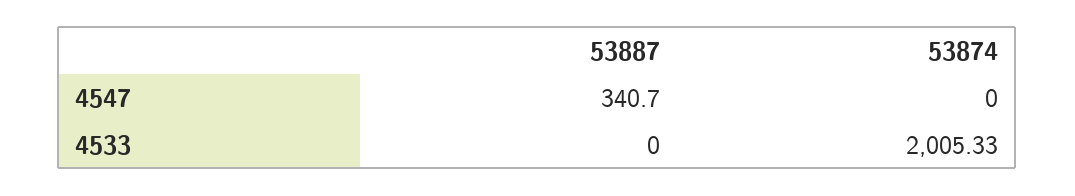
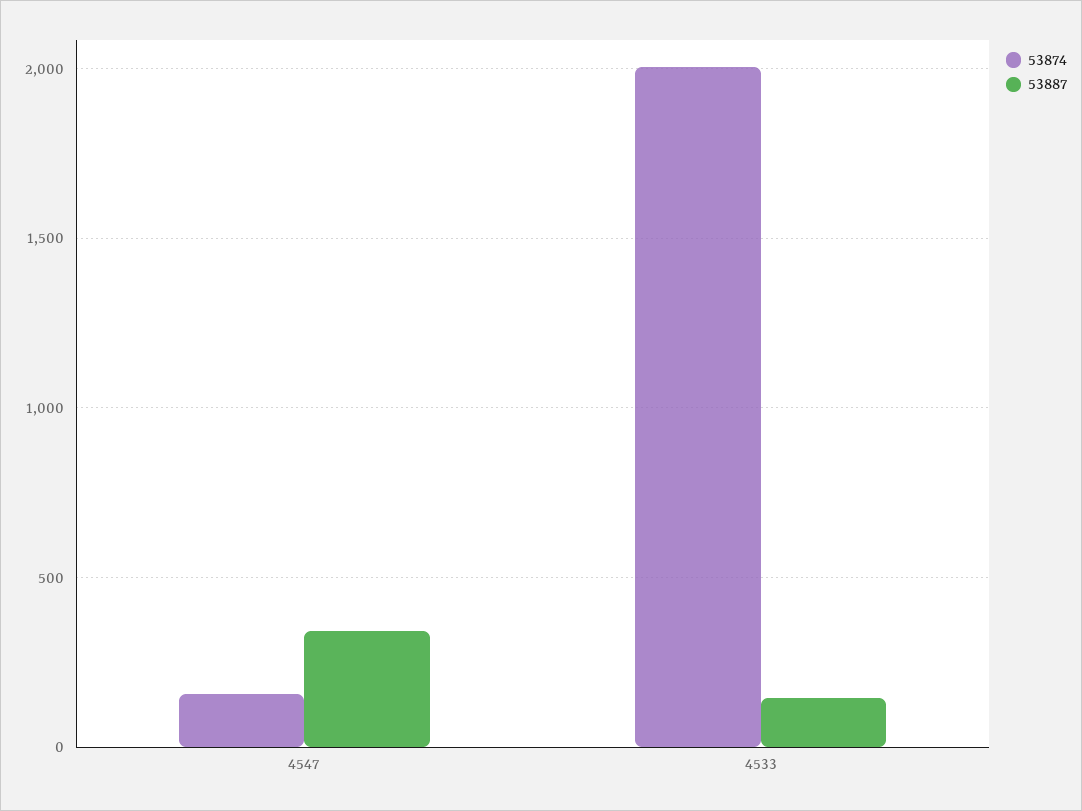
53874, 4547: 0 -> 150
53887, 4533: 0 -> 150

